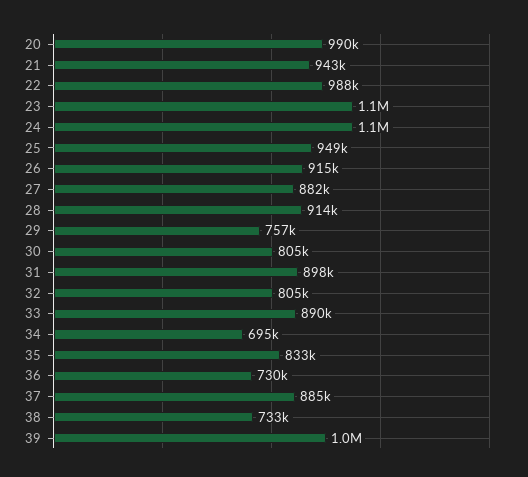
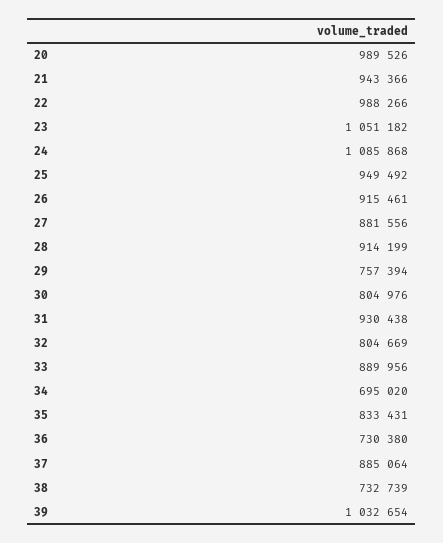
31: 898000 -> 930438

